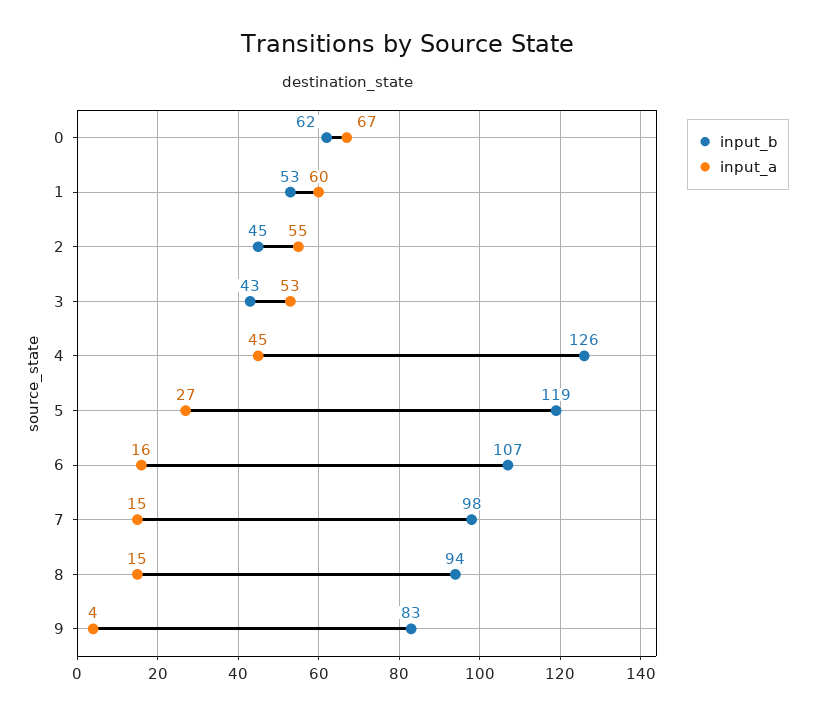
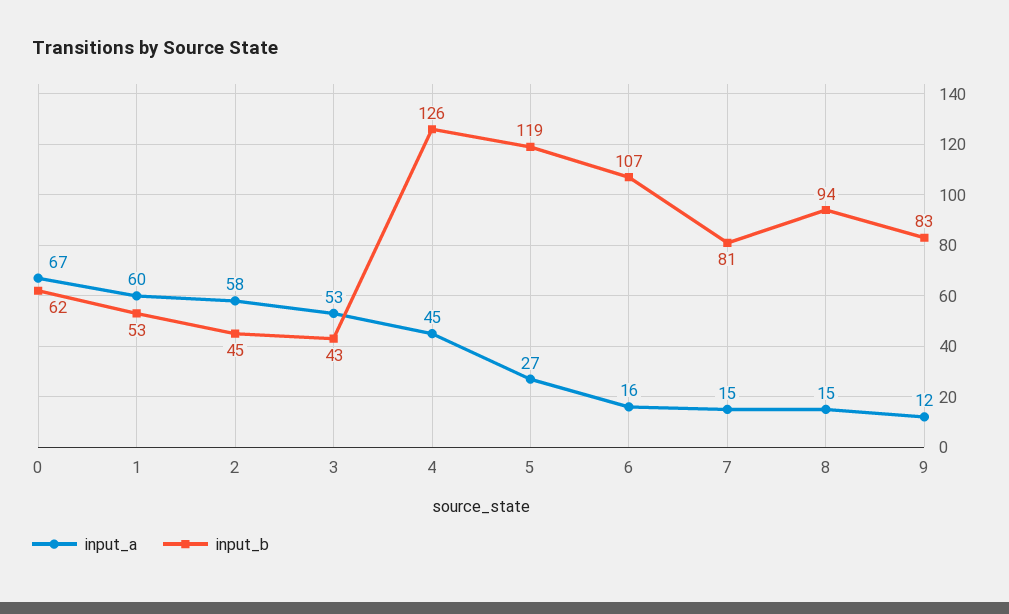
input_a, 2: 55 -> 58
input_b, 7: 98 -> 81
input_a, 9: 4 -> 12

